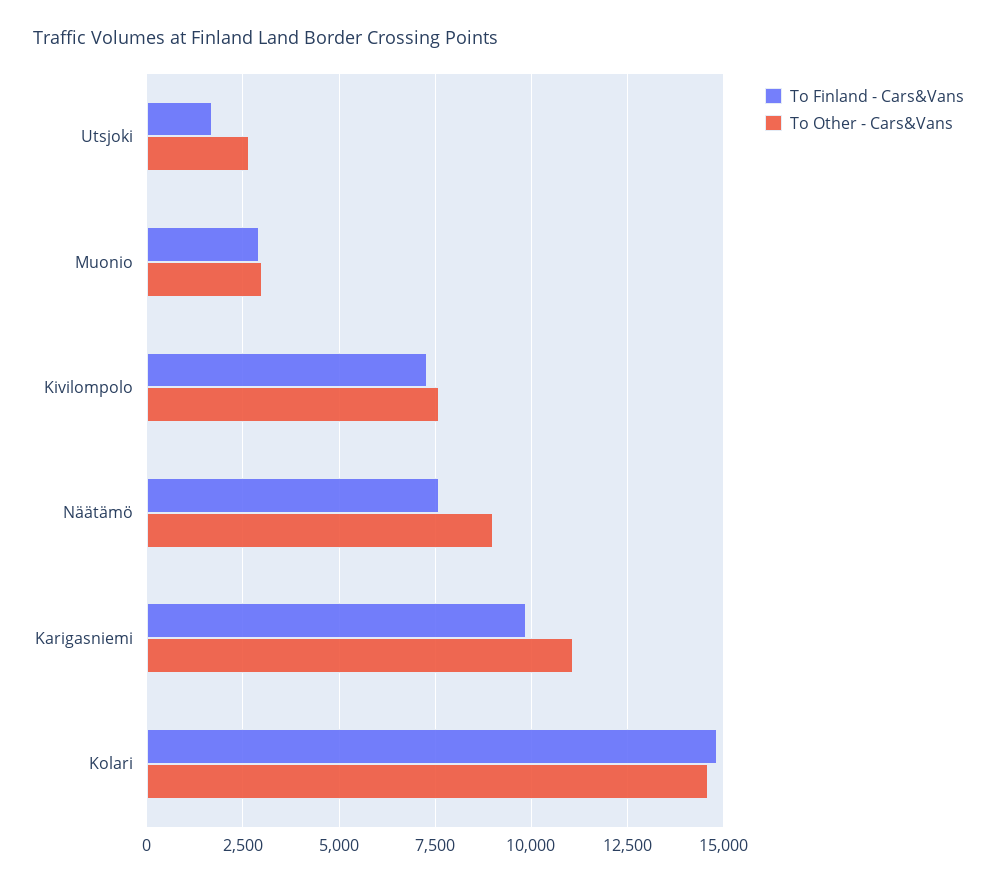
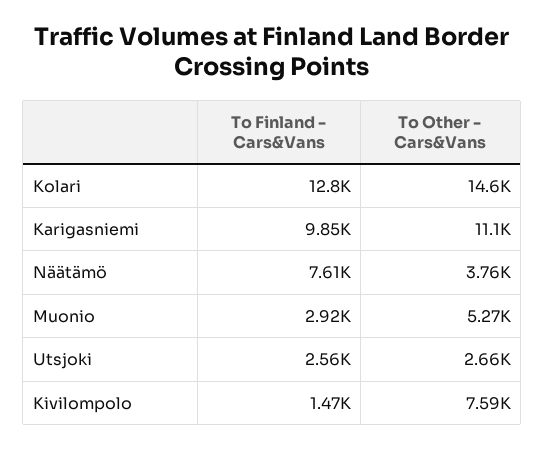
To Finland - Cars&Vans, Utsjoki: 1750 -> 2560
To Other - Cars&Vans, Muonio: 3000 -> 5270
To Finland - Cars&Vans, Kivilompolo: 7250 -> 1470
To Other - Cars&Vans, Näätämö: 9000 -> 3760
To Finland - Cars&Vans, Kolari: 14750 -> 12800

